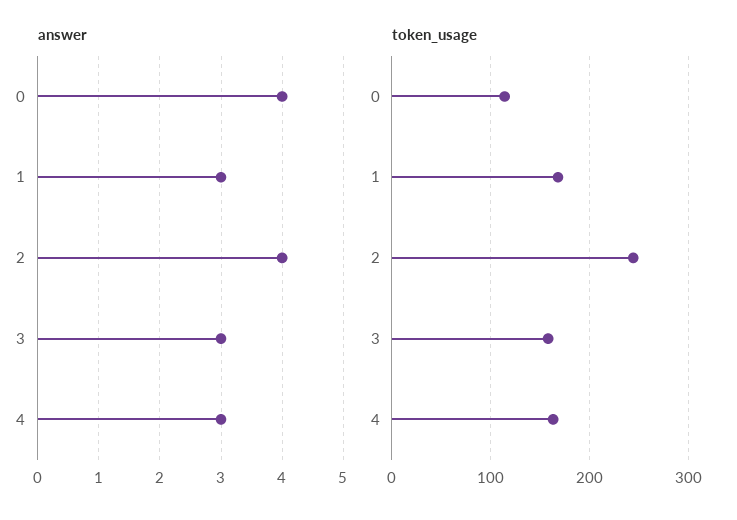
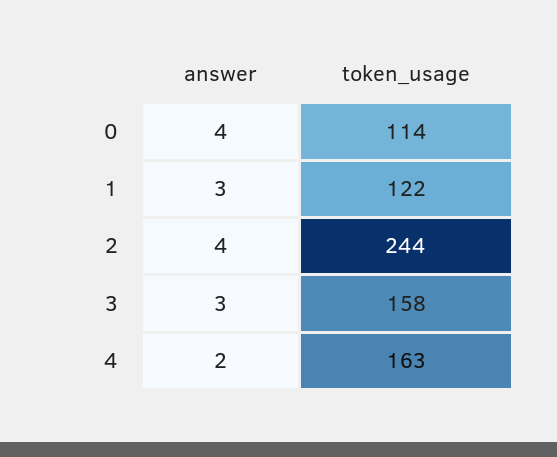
answer, 4: 3 -> 2
token_usage, 1: 170 -> 122

